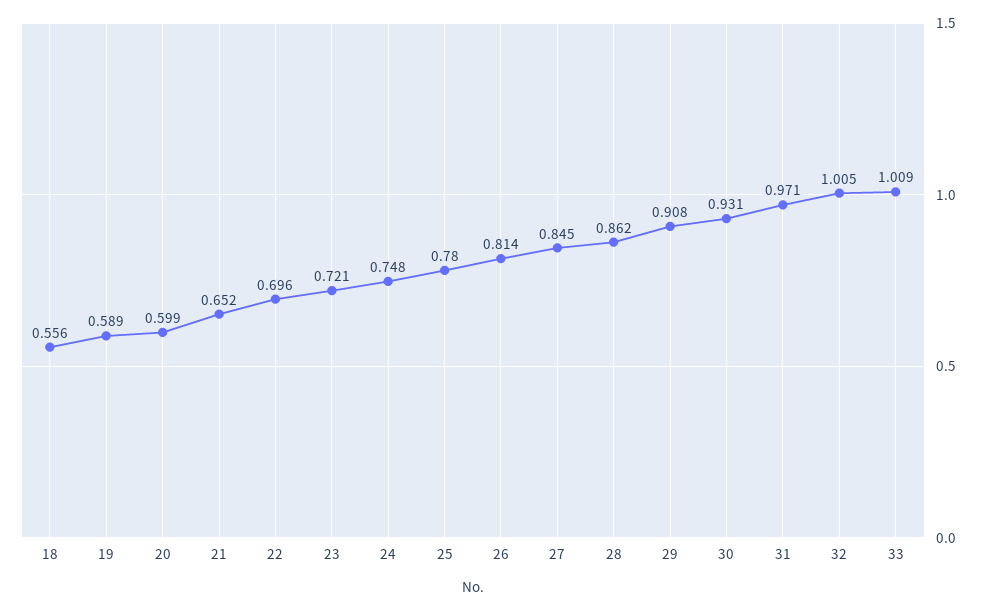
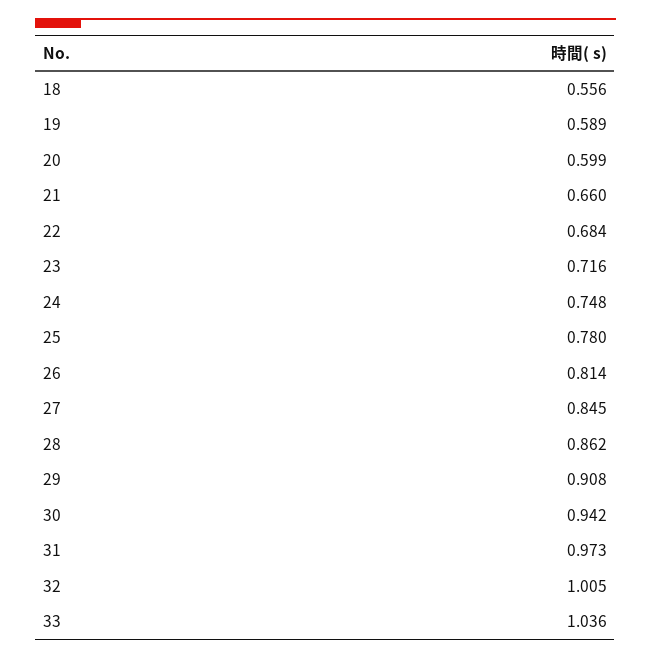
21: 0.652 -> 0.66
22: 0.696 -> 0.684
23: 0.721 -> 0.716
30: 0.931 -> 0.942
31: 0.971 -> 0.973
33: 1.009 -> 1.036

